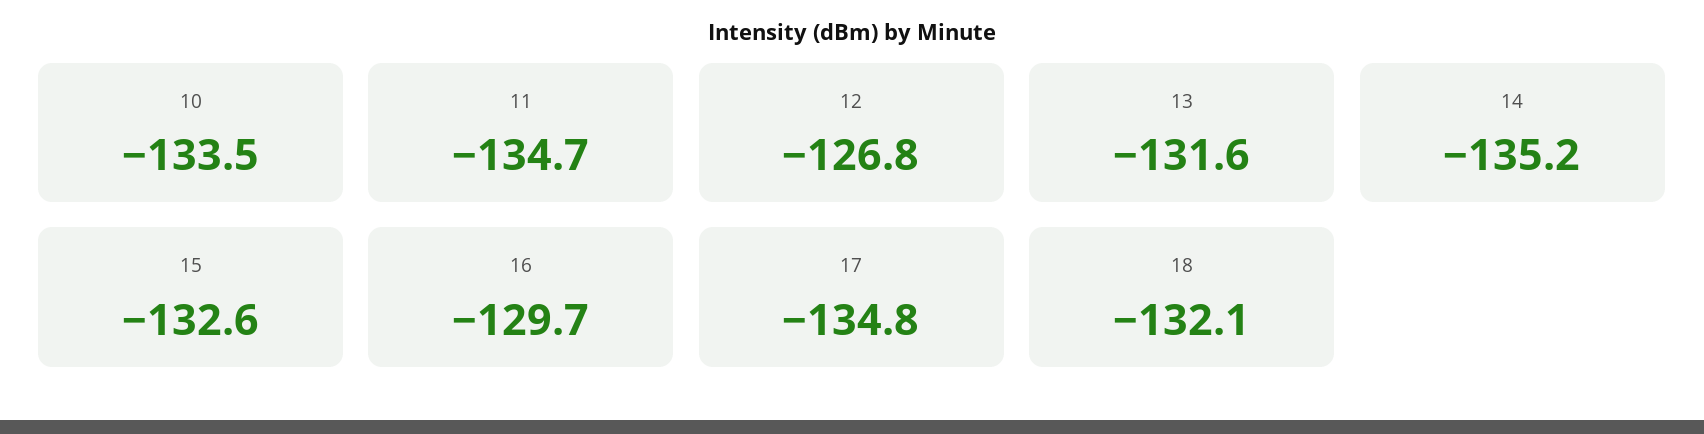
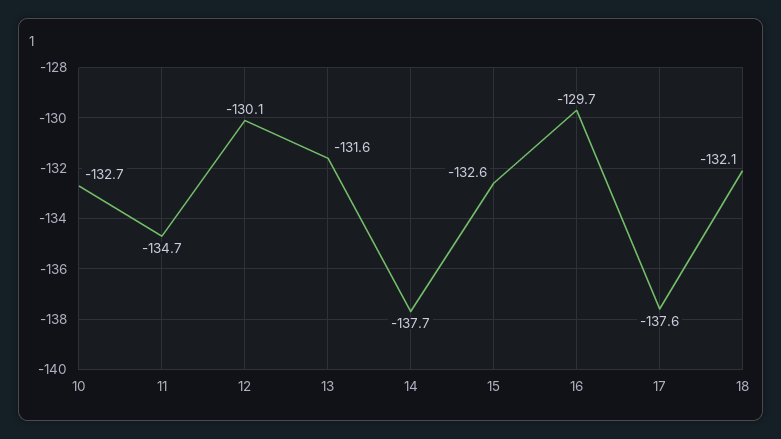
10: -133.5 -> -132.7
12: -126.8 -> -130.1
14: -135.2 -> -137.7
17: -134.8 -> -137.6

